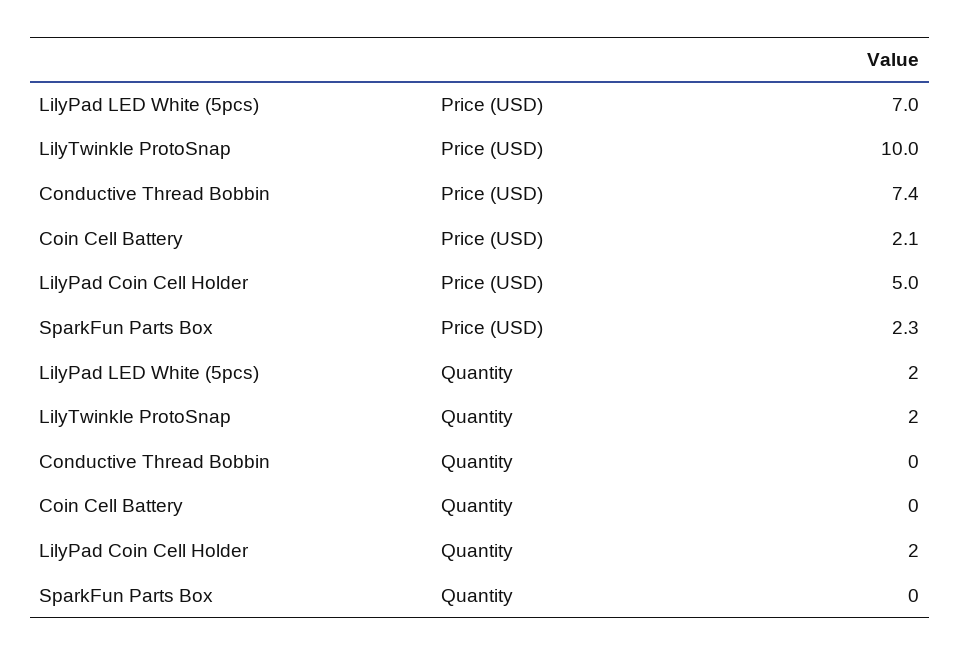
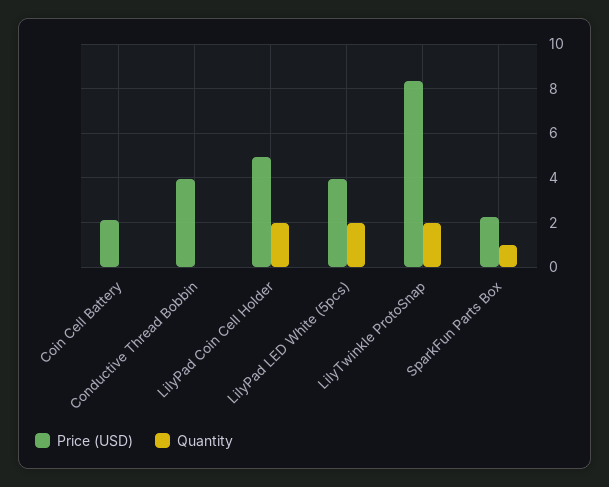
Price (USD), LilyPad LED White (5pcs): 7 -> 4
Price (USD), LilyTwinkle ProtoSnap: 10 -> 8.5
Price (USD), Conductive Thread Bobbin: 7.4 -> 4
Quantity, SparkFun Parts Box: 0 -> 1

